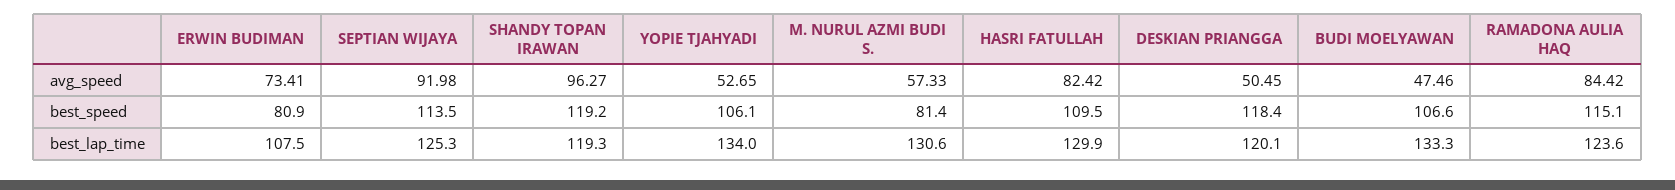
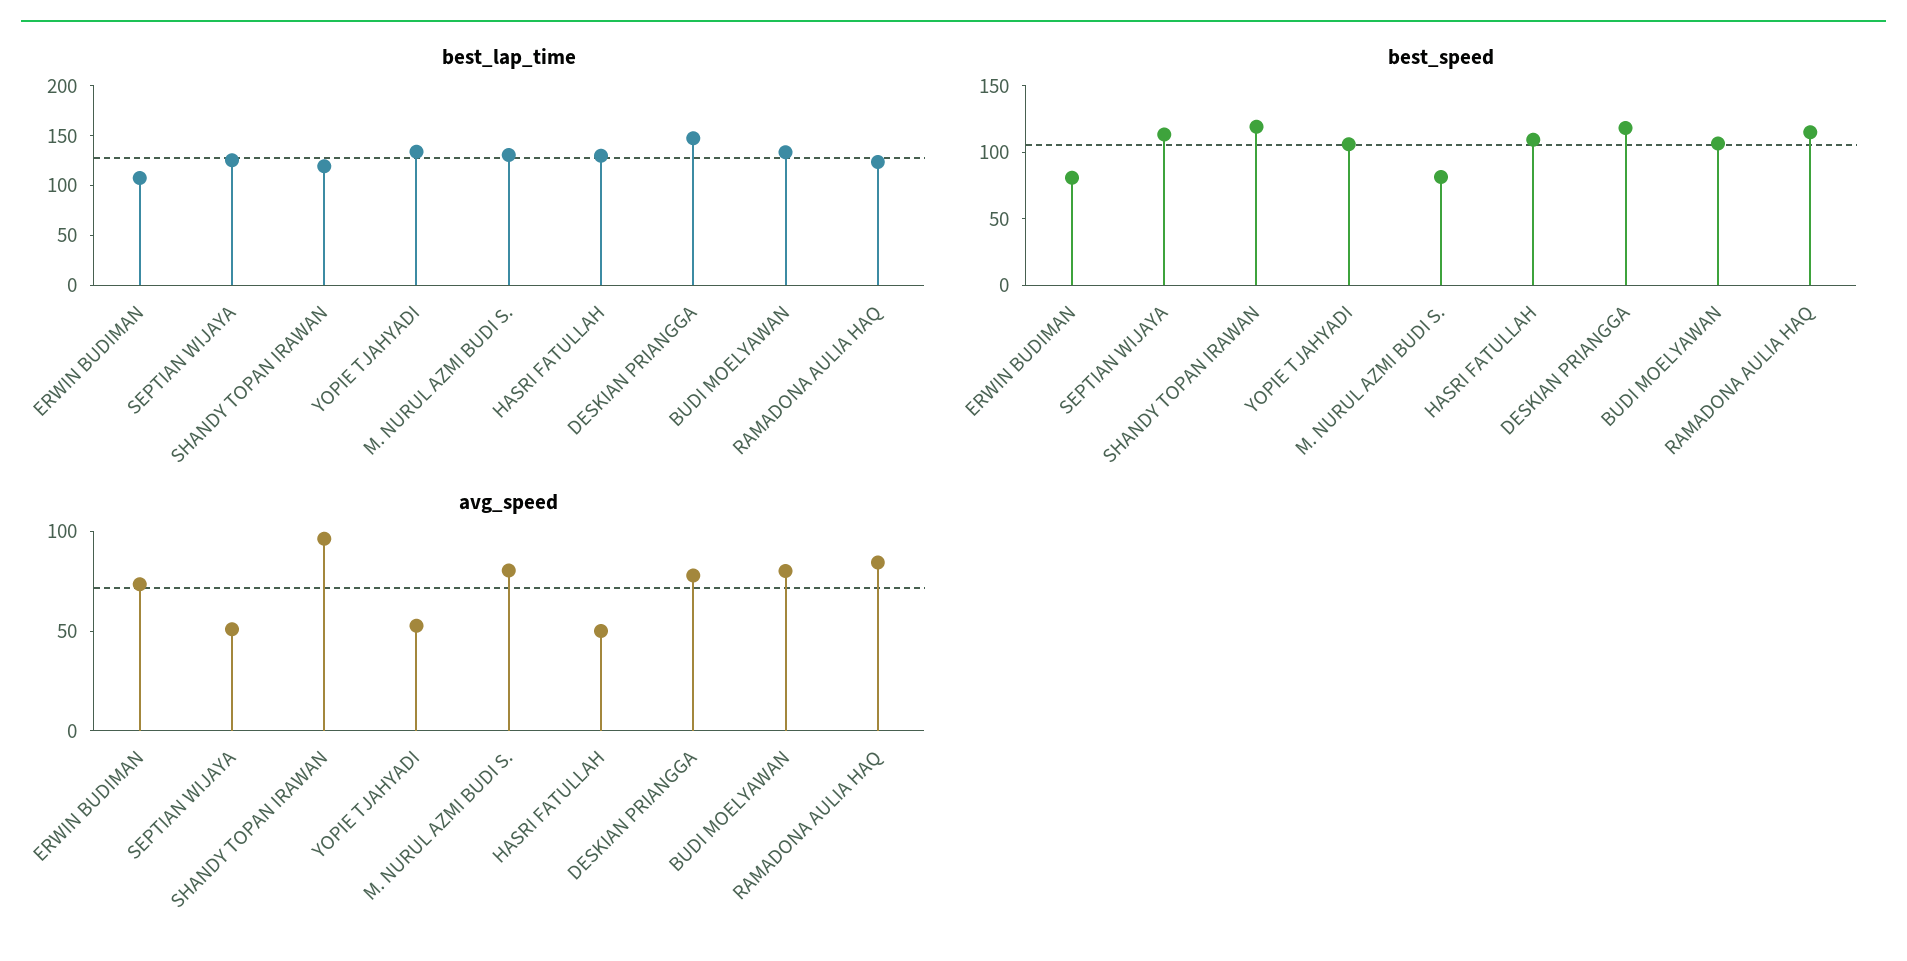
avg_speed, SEPTIAN WIJAYA: 91.98 -> 50
avg_speed, M. NURUL AZMI BUDI S.: 57.33 -> 80
avg_speed, HASRI FATULLAH: 82.42 -> 50
avg_speed, DESKIAN PRIANGGA: 50.45 -> 80
avg_speed, BUDI MOELYAWAN: 47.46 -> 80
best_lap_time, DESKIAN PRIANGGA: 120.1 -> 150

